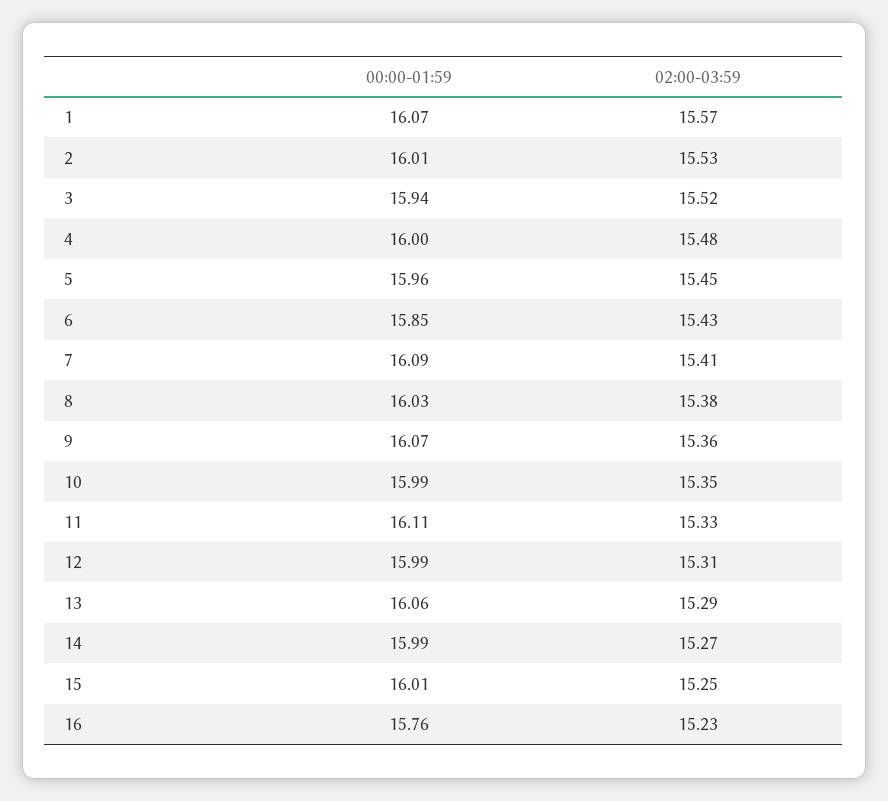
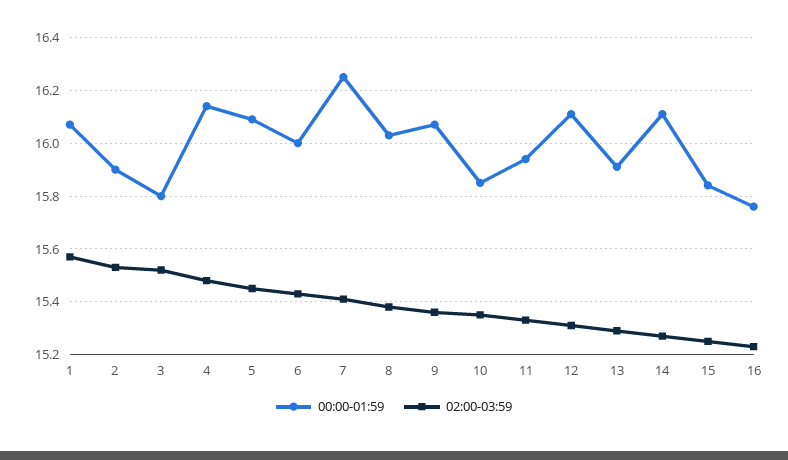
00:00-01:59, 2: 16.01 -> 15.9
00:00-01:59, 3: 15.94 -> 15.8
00:00-01:59, 4: 16 -> 16.15
00:00-01:59, 5: 15.96 -> 16.1
00:00-01:59, 6: 15.85 -> 16
00:00-01:59, 7: 16.09 -> 16.25
00:00-01:59, 10: 15.99 -> 15.85
00:00-01:59, 11: 16.11 -> 15.95
00:00-01:59, 12: 15.99 -> 16.1
00:00-01:59, 13: 16.06 -> 15.9
00:00-01:59, 14: 15.99 -> 16.1
00:00-01:59, 15: 16.01 -> 15.85

